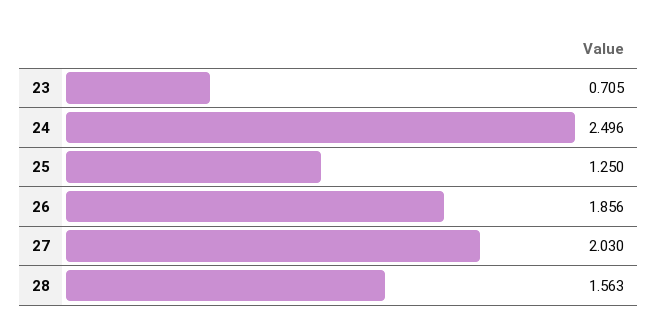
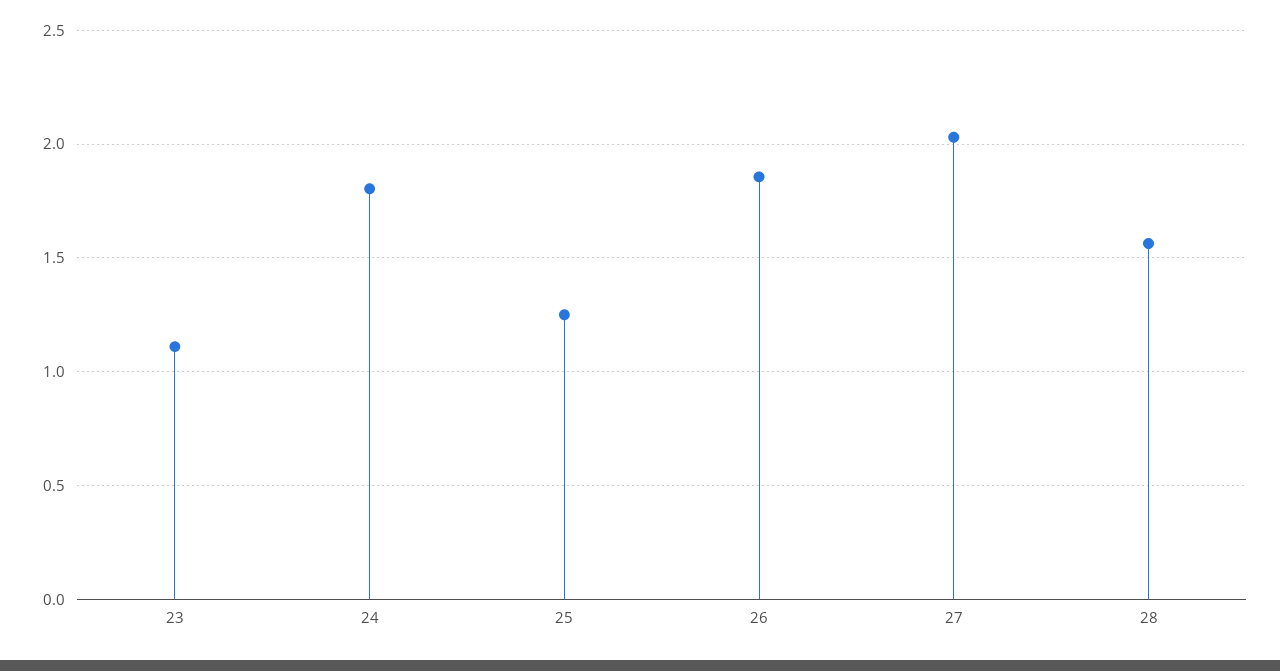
23: 0.705 -> 1.1
24: 2.496 -> 1.8

